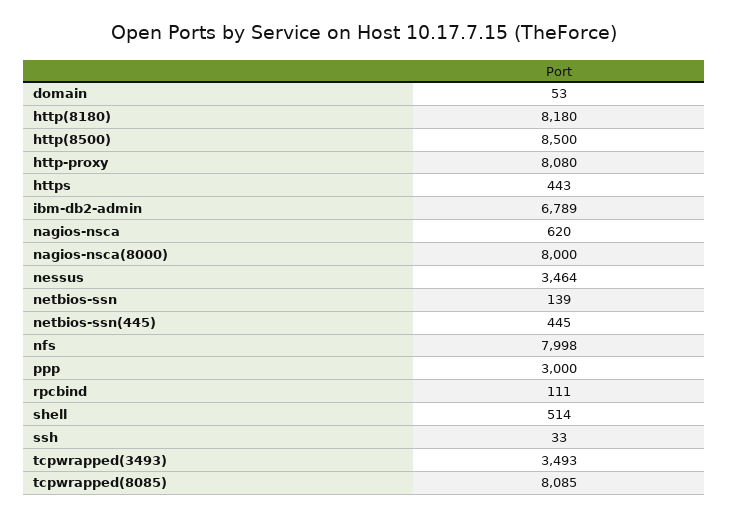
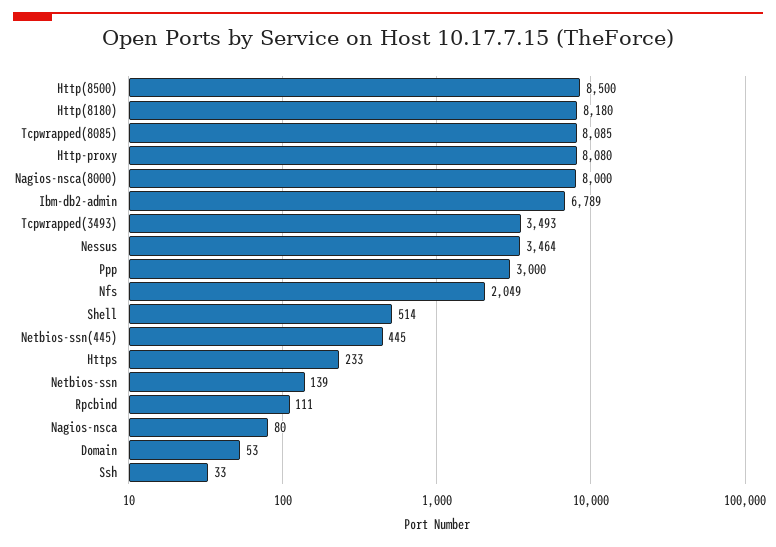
https: 443 -> 233
nagios-nsca: 620 -> 80
nfs: 7998 -> 2049

